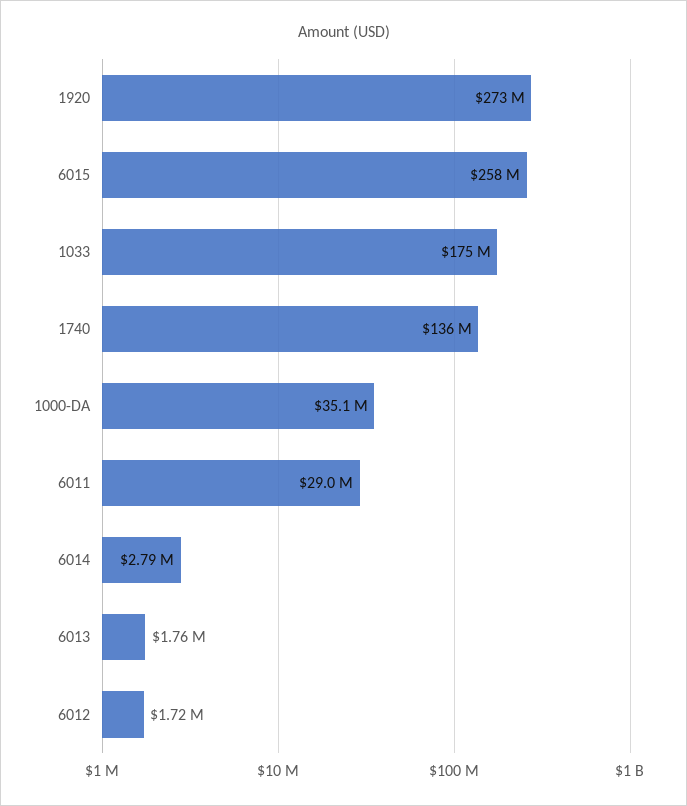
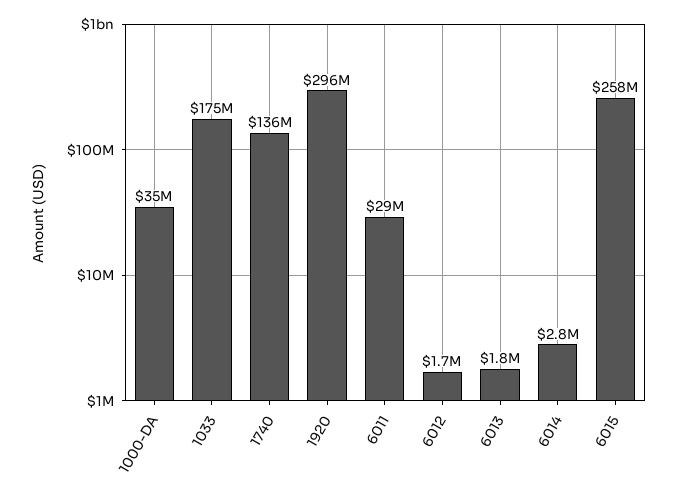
1920: 273000000 -> 296000000

